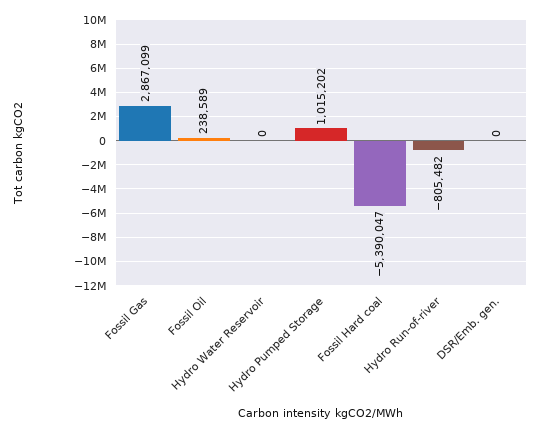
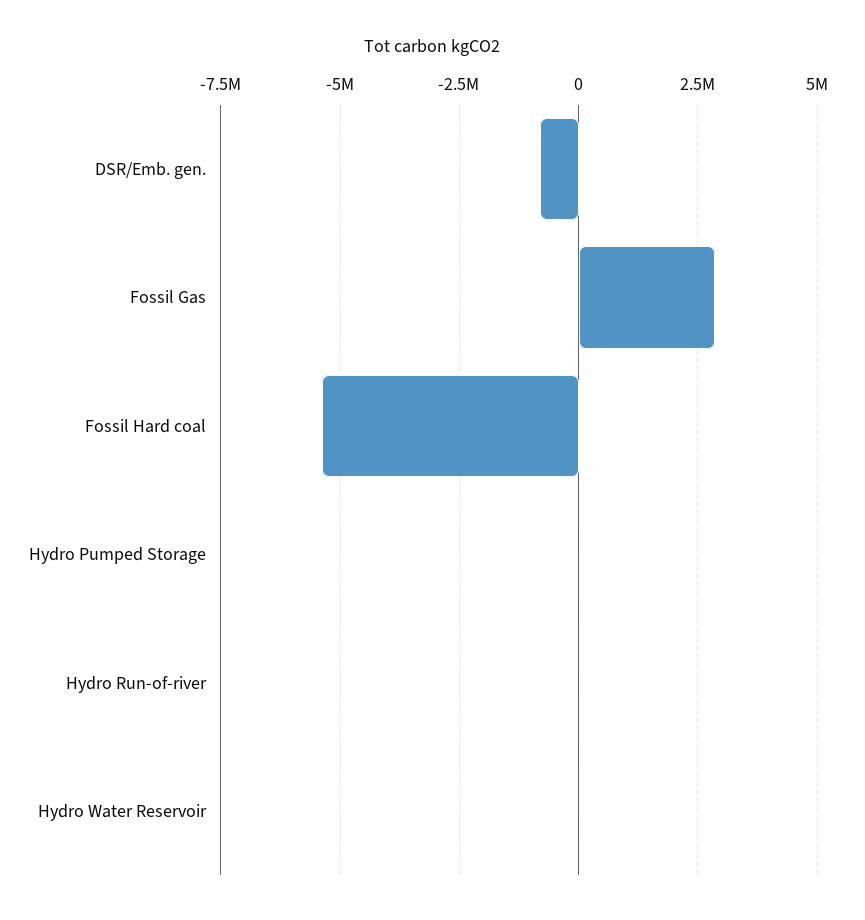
Fossil Oil: 238589 -> none
Hydro Pumped Storage: 1015202 -> 0
Hydro Run-of-river: -805482 -> 0
DSR/Emb. gen.: 0 -> -750000

